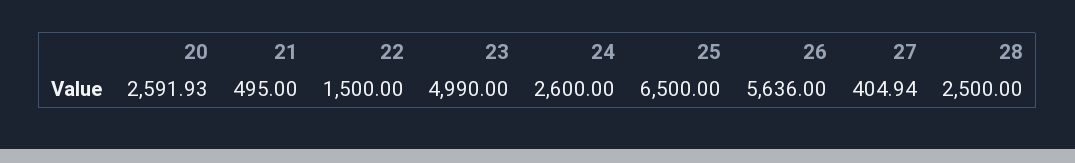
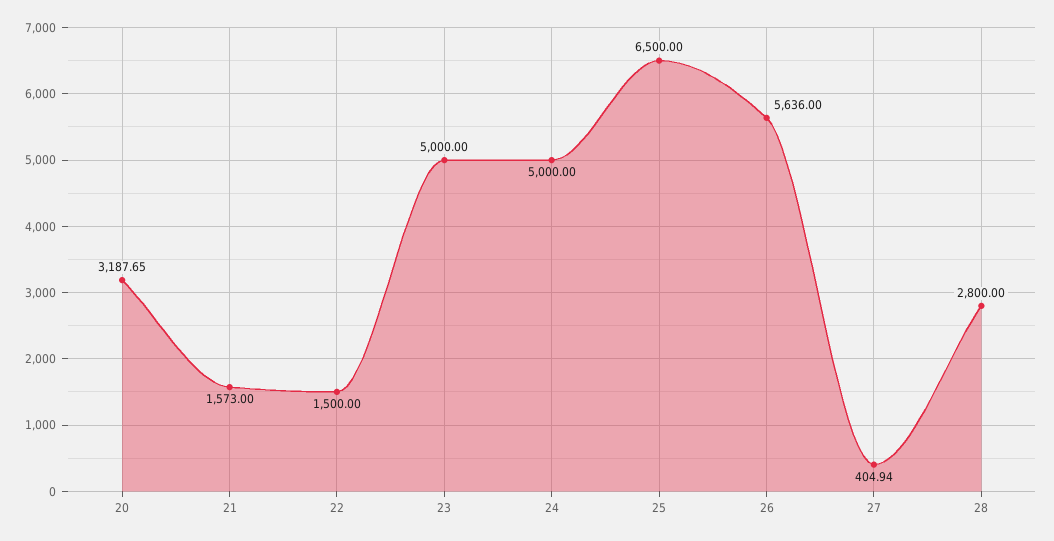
20: 2591.93 -> 3187.65
21: 495 -> 1573
23: 4990 -> 5000
24: 2600 -> 5000
28: 2500 -> 2800

